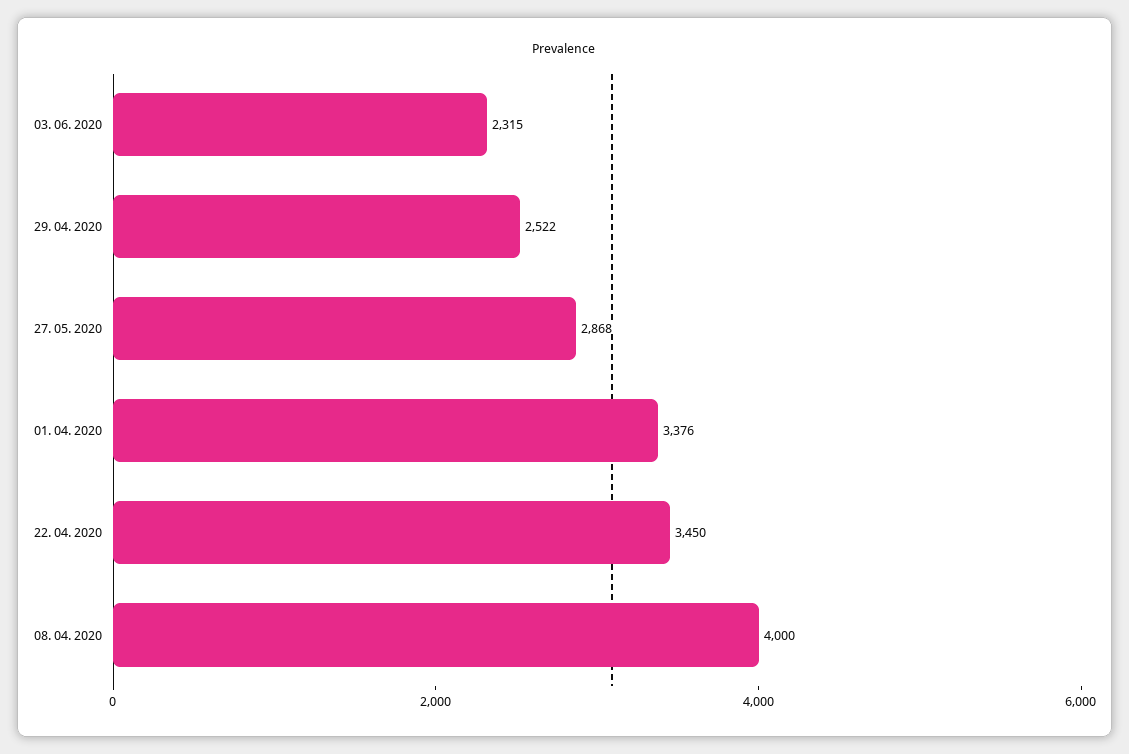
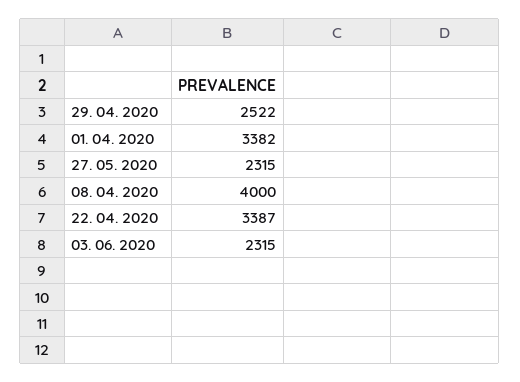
27. 05. 2020: 2868 -> 2315
01. 04. 2020: 3376 -> 3382
22. 04. 2020: 3450 -> 3387

